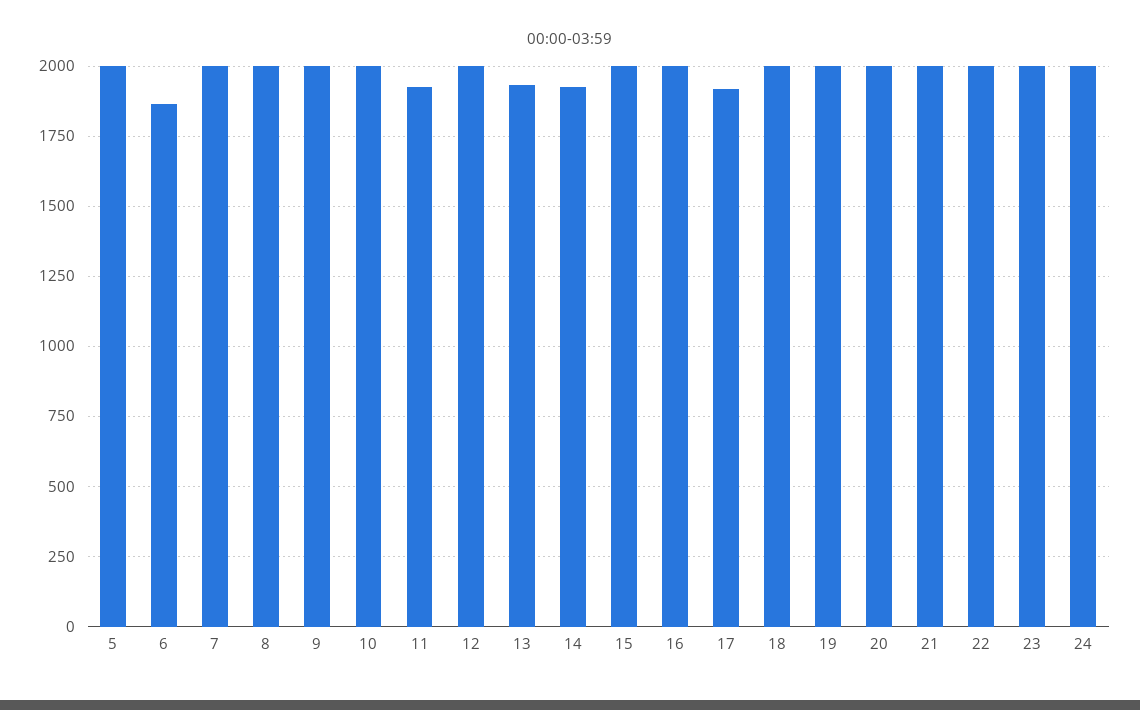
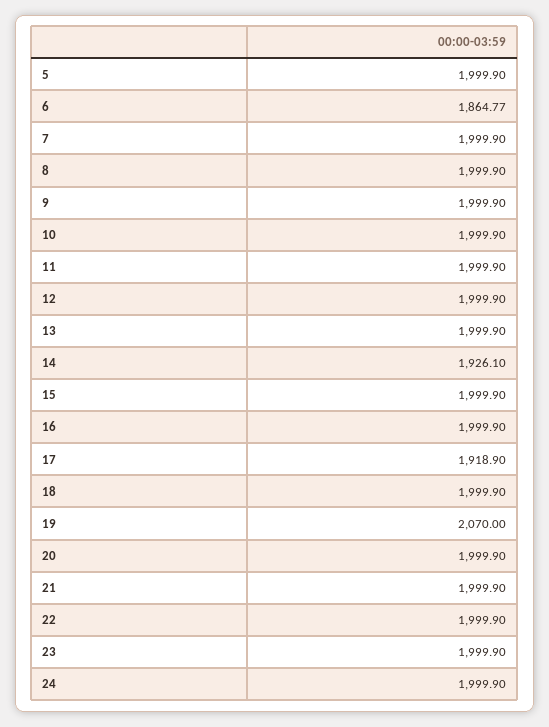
11: 1925 -> 1999.9
13: 1925 -> 1999.9
19: 2000 -> 2070

